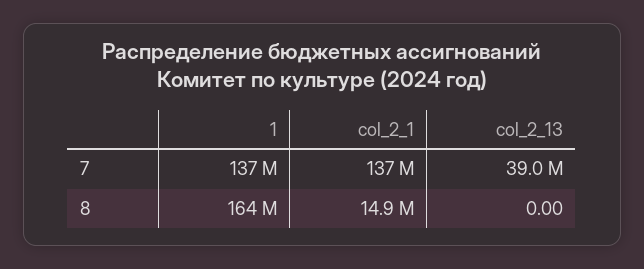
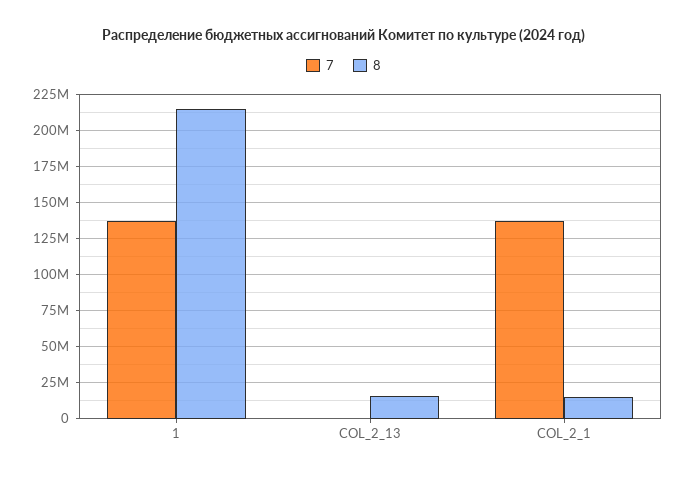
7, col_2_13: 39000000 -> 0
8, 1: 164000000 -> 215000000
8, col_2_13: 0 -> 15000000

